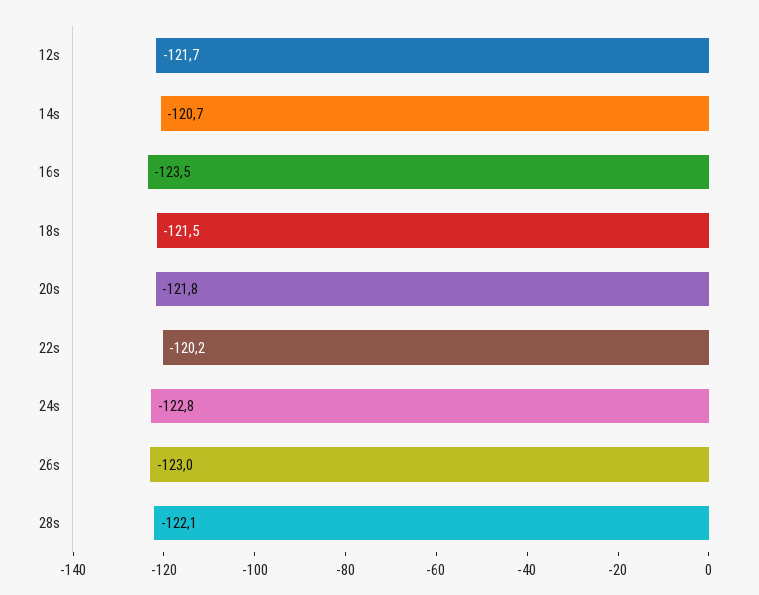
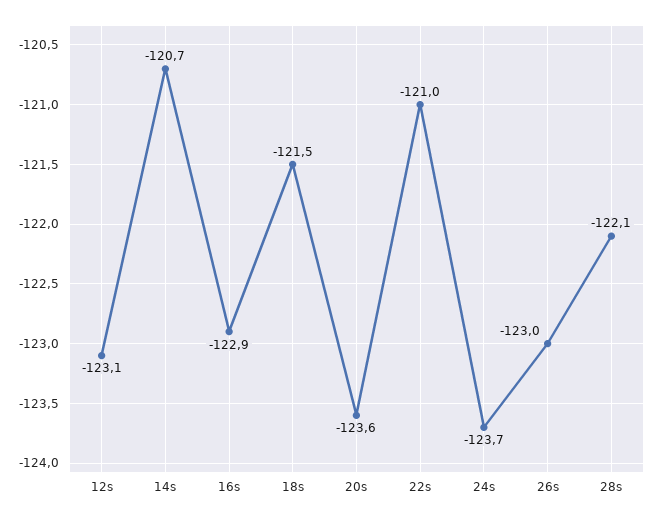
12s: -121.7 -> -123.1
16s: -123.5 -> -122.9
20s: -121.8 -> -123.6
22s: -120.2 -> -121
24s: -122.8 -> -123.7

